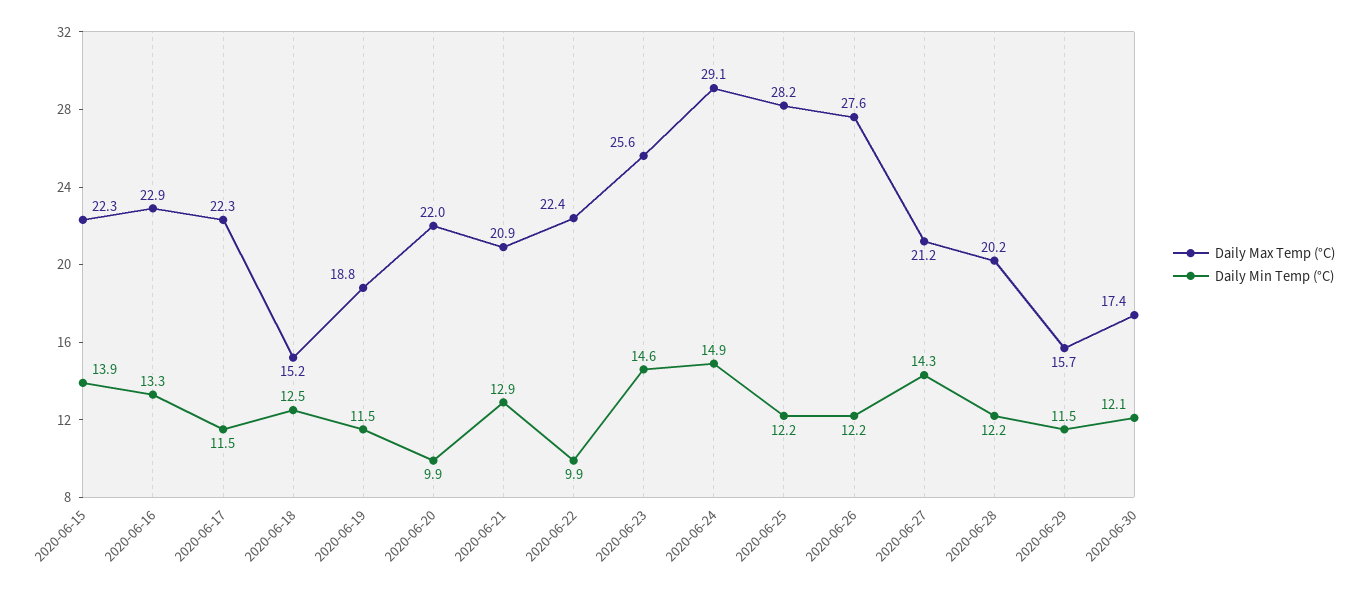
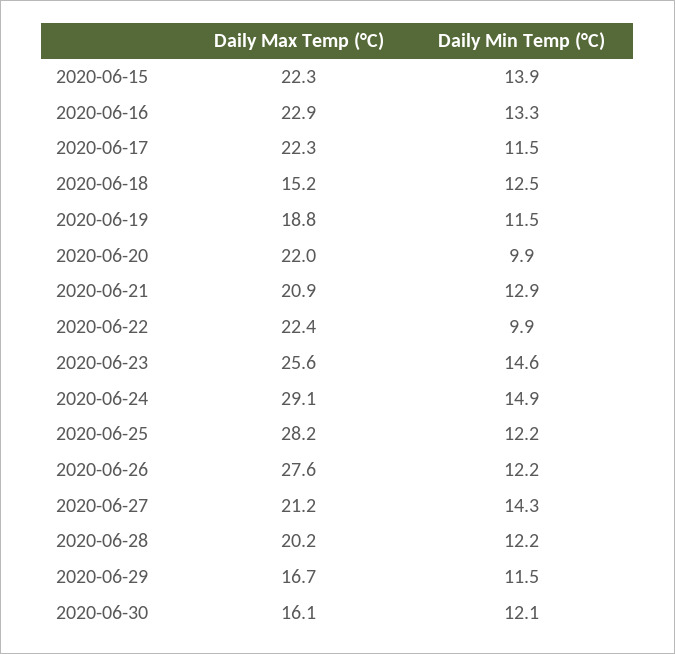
Daily Max Temp (°C), 2020-06-29: 15.7 -> 16.7
Daily Max Temp (°C), 2020-06-30: 17.4 -> 16.1

